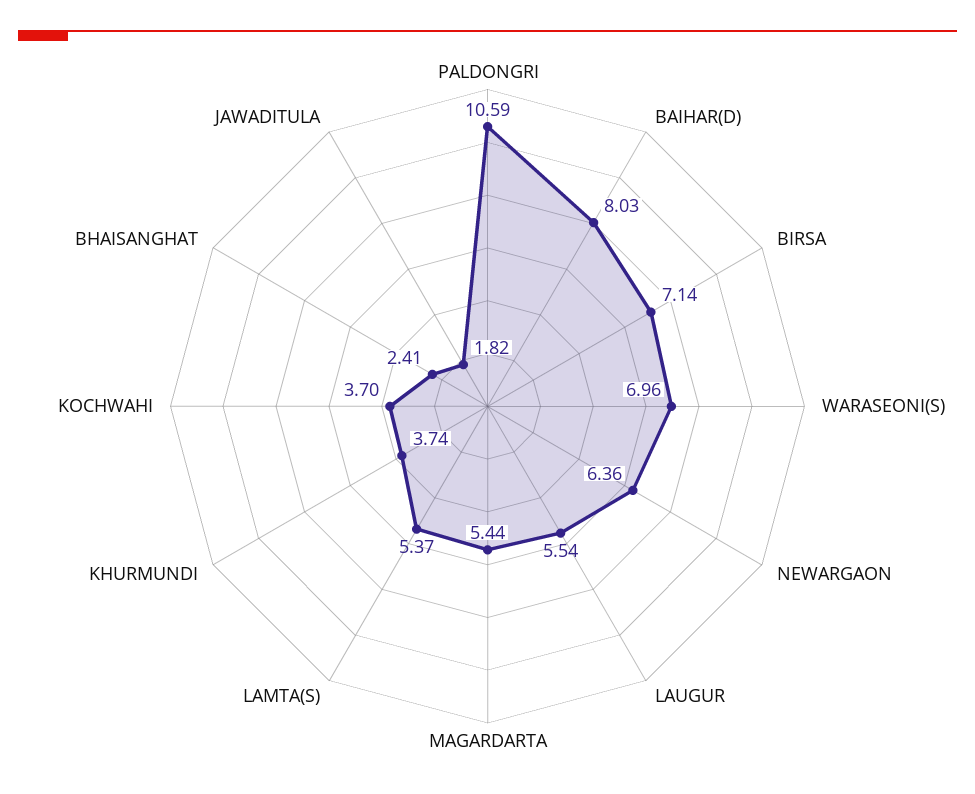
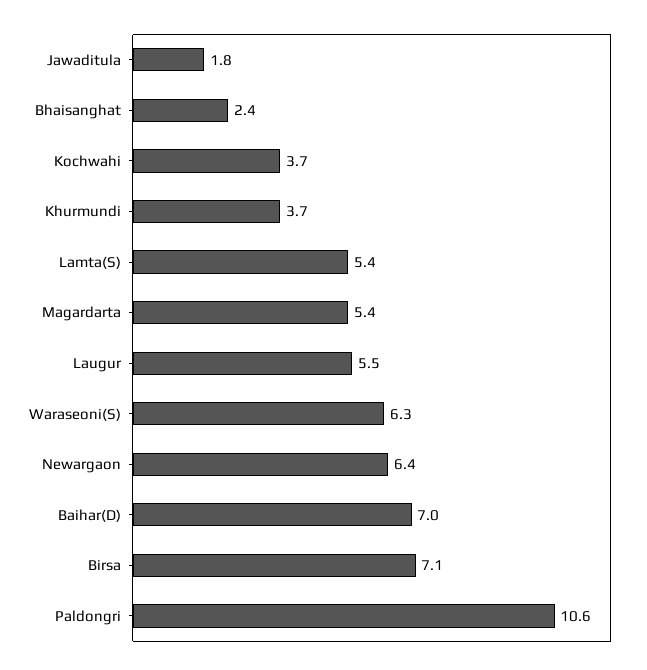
BAIHAR(D): 8.03 -> 7
WARASEONI(S): 6.96 -> 6.3

